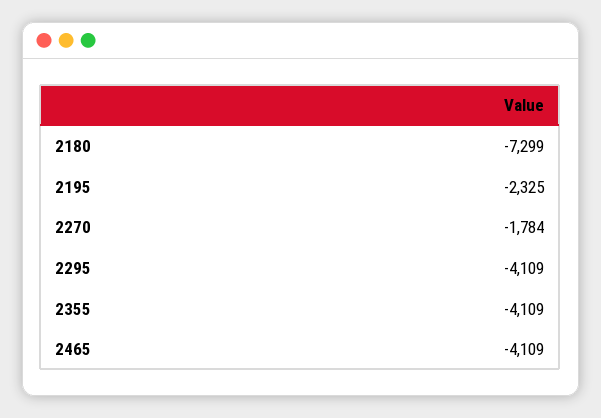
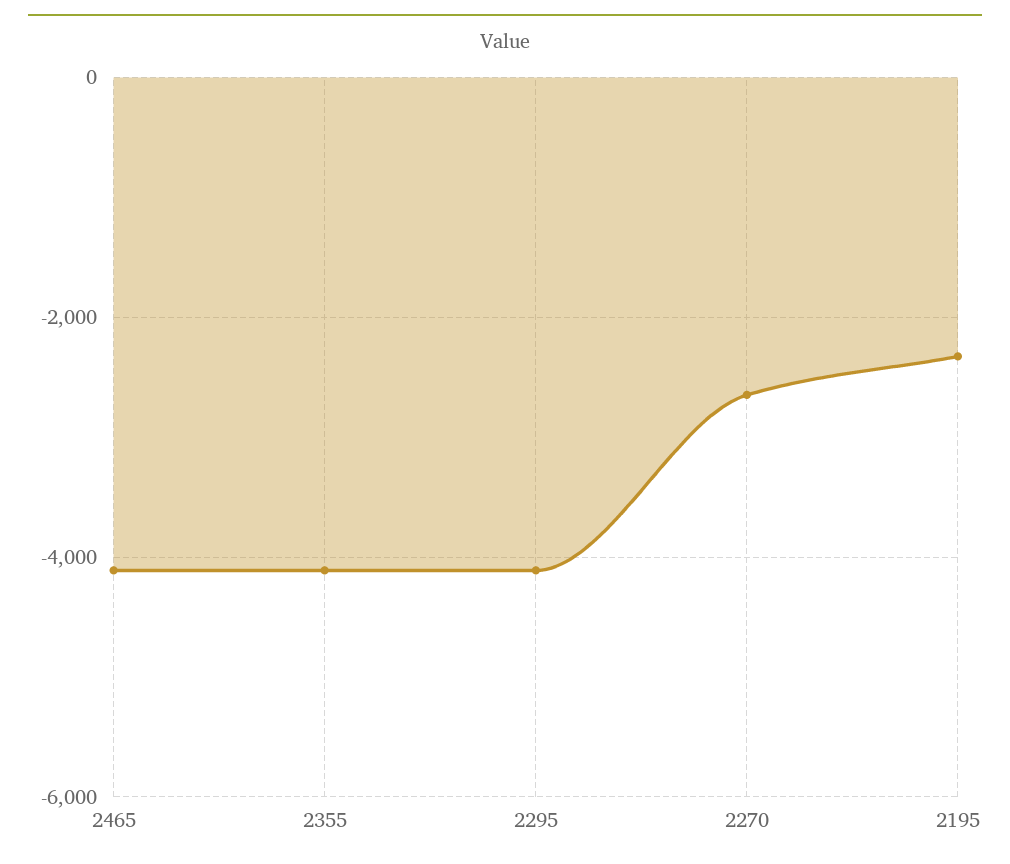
2180: -7299 -> none
2270: -1784 -> -2600

